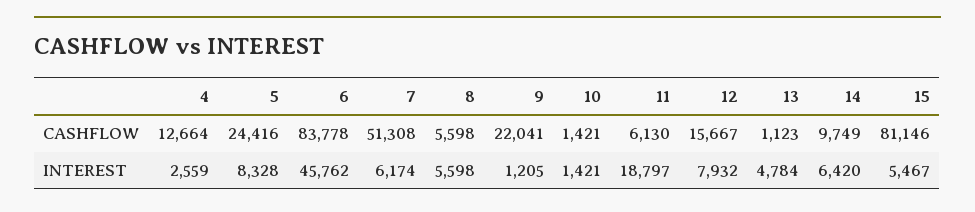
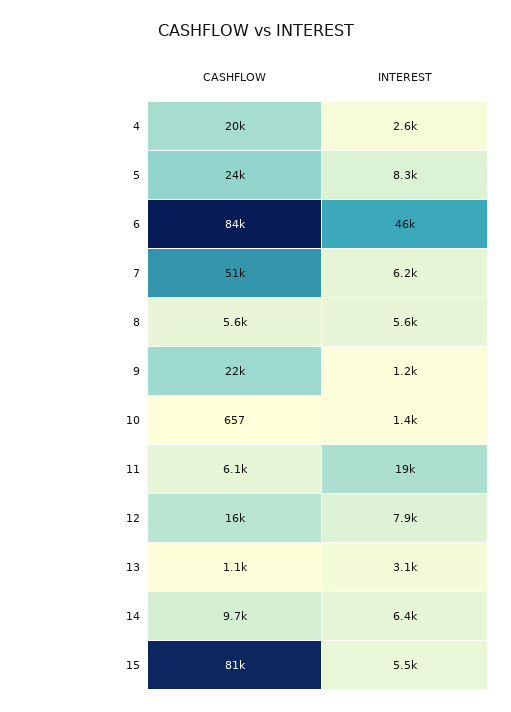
4, CASHFLOW: 12664 -> 20000
10, CASHFLOW: 1421 -> 657
13, INTEREST: 4784 -> 3100

